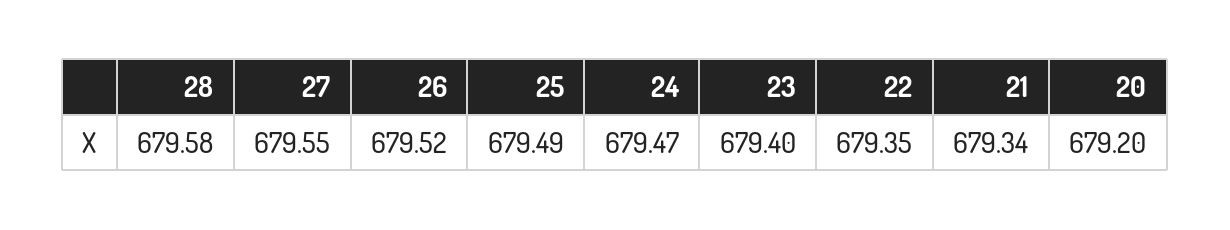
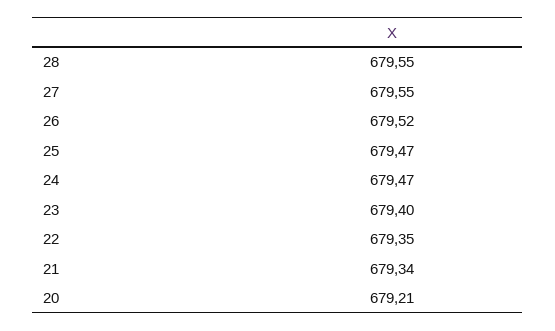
28: 679.58 -> 679.55
25: 679.49 -> 679.47
20: 679.2 -> 679.21

